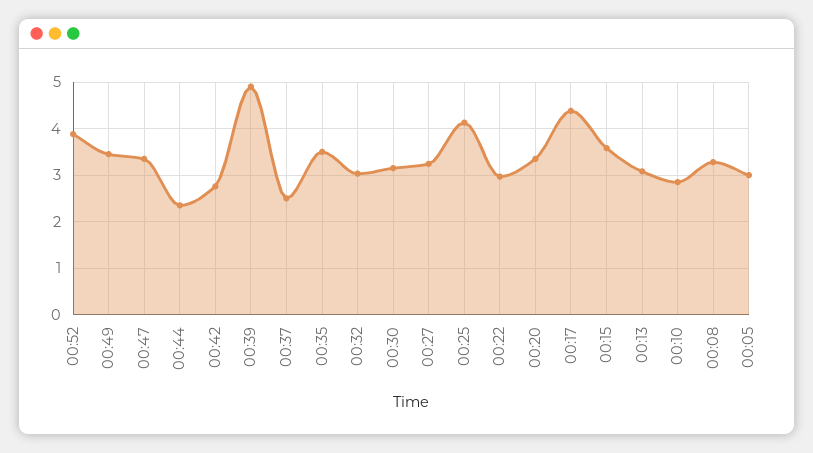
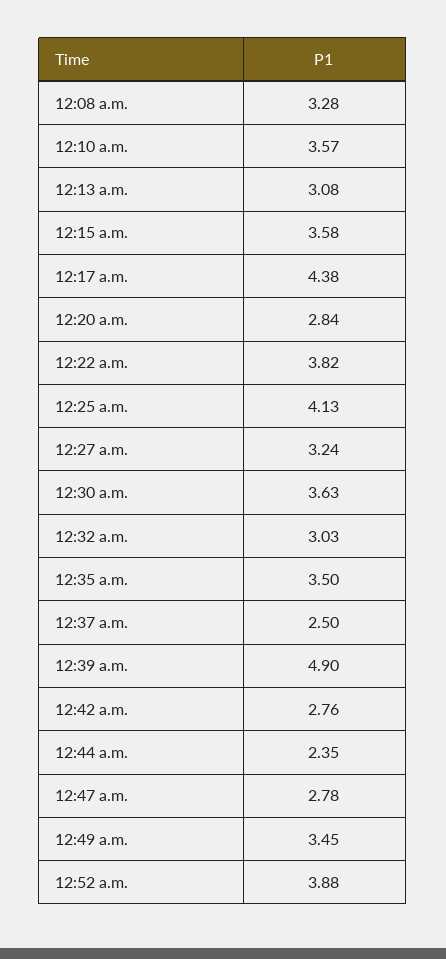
00:47: 3.4 -> 2.78
00:30: 3.2 -> 3.63
00:22: 3 -> 3.82
00:20: 3.4 -> 2.84
00:10: 2.8 -> 3.57
00:05: 3 -> none

